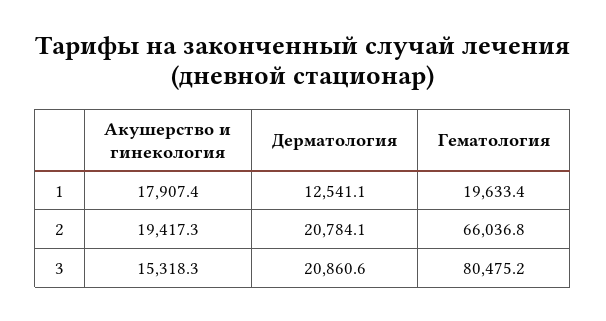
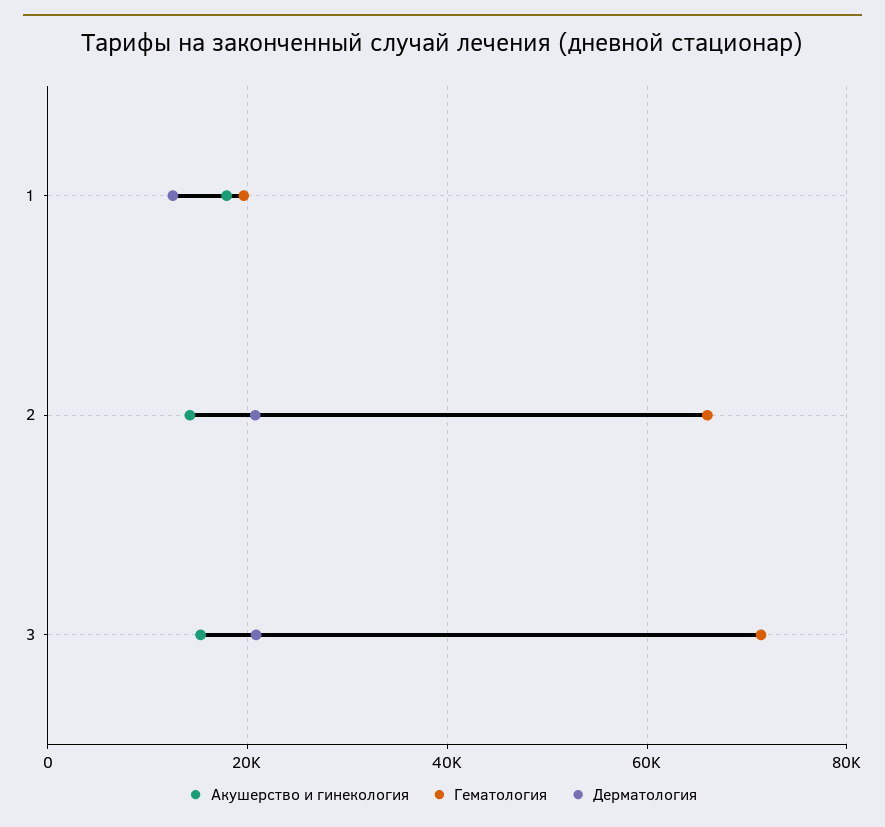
Акушерство и гинекология, 2: 19417.3 -> 14000
Гематология, 3: 80475.2 -> 72000

